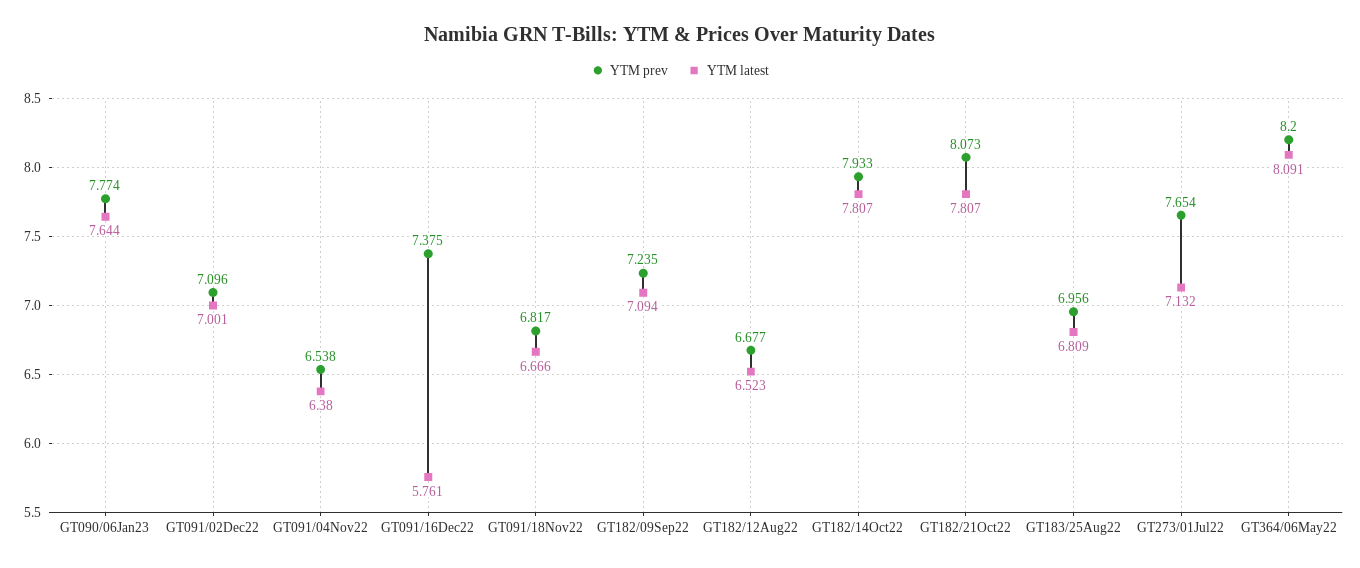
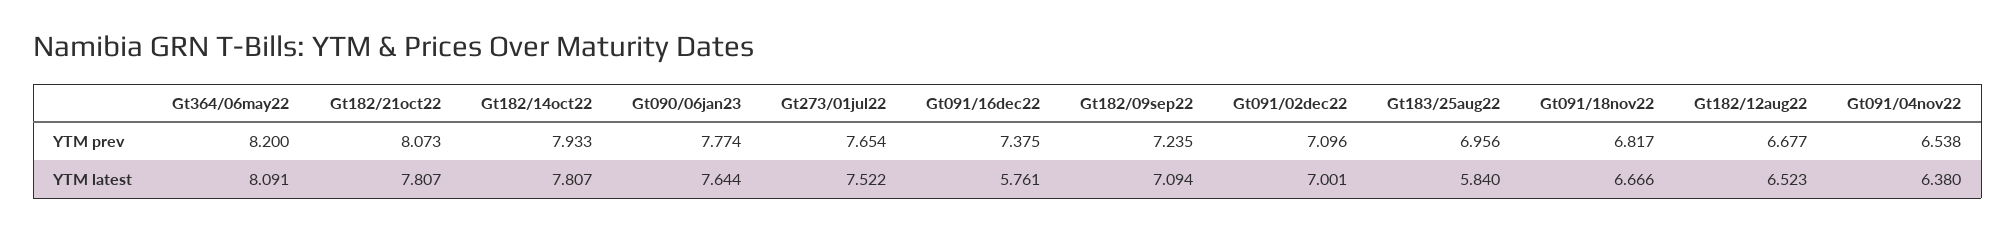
YTM latest, GT183/25Aug22: 6.809 -> 5.84
YTM latest, GT273/01Jul22: 7.132 -> 7.522

